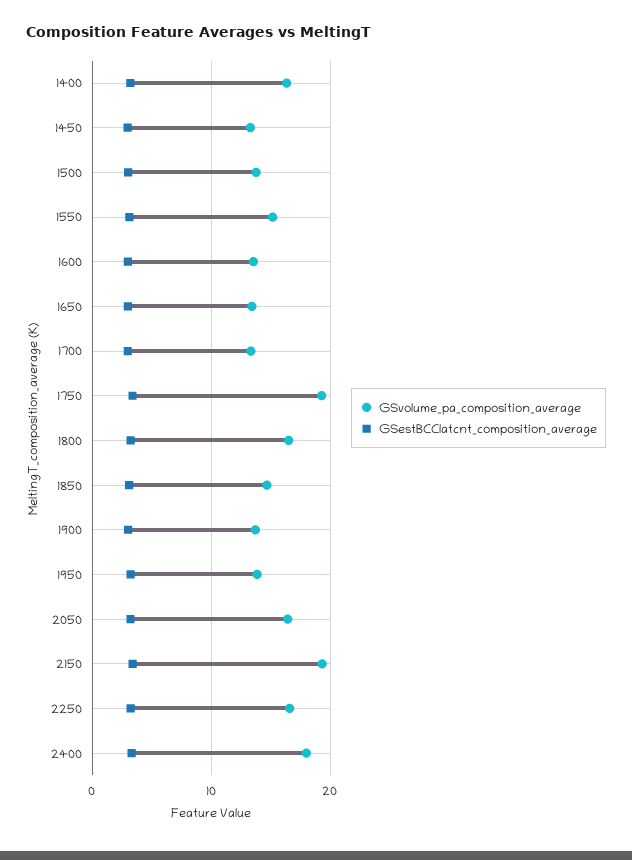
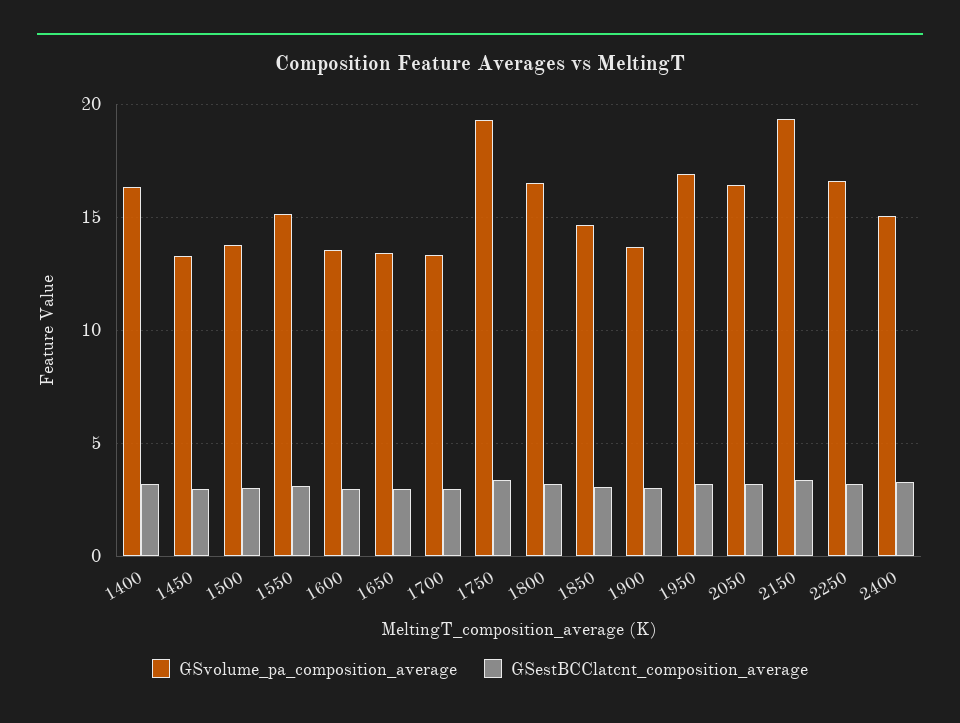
GSvolume_pa_composition_average, 1950: 14 -> 17
GSvolume_pa_composition_average, 2400: 18 -> 15

